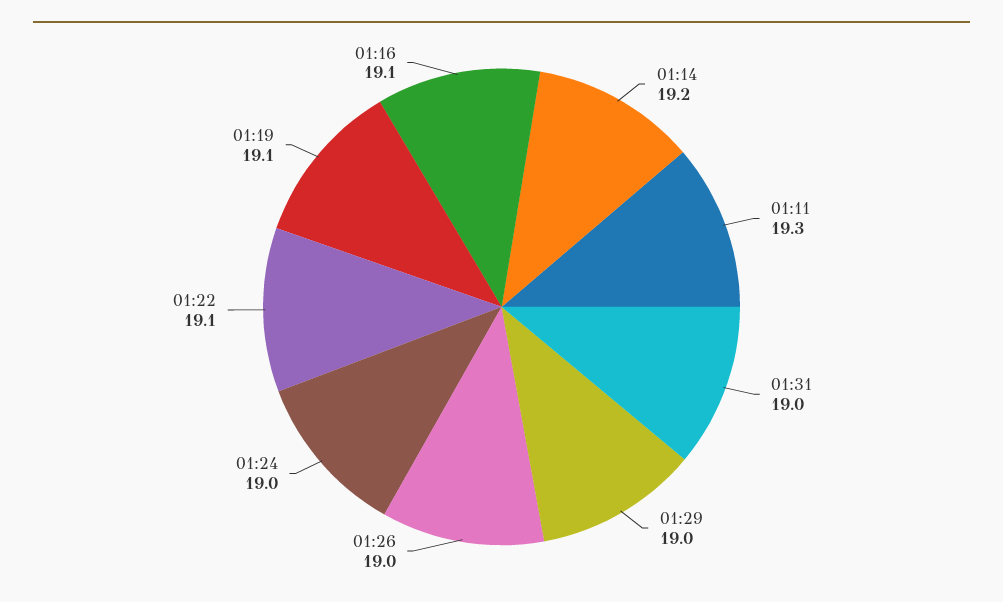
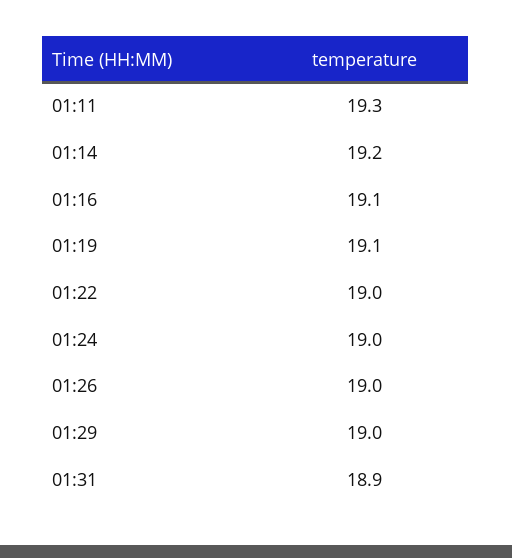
01:31: 19 -> 18.9
01:22: 19.1 -> 19

